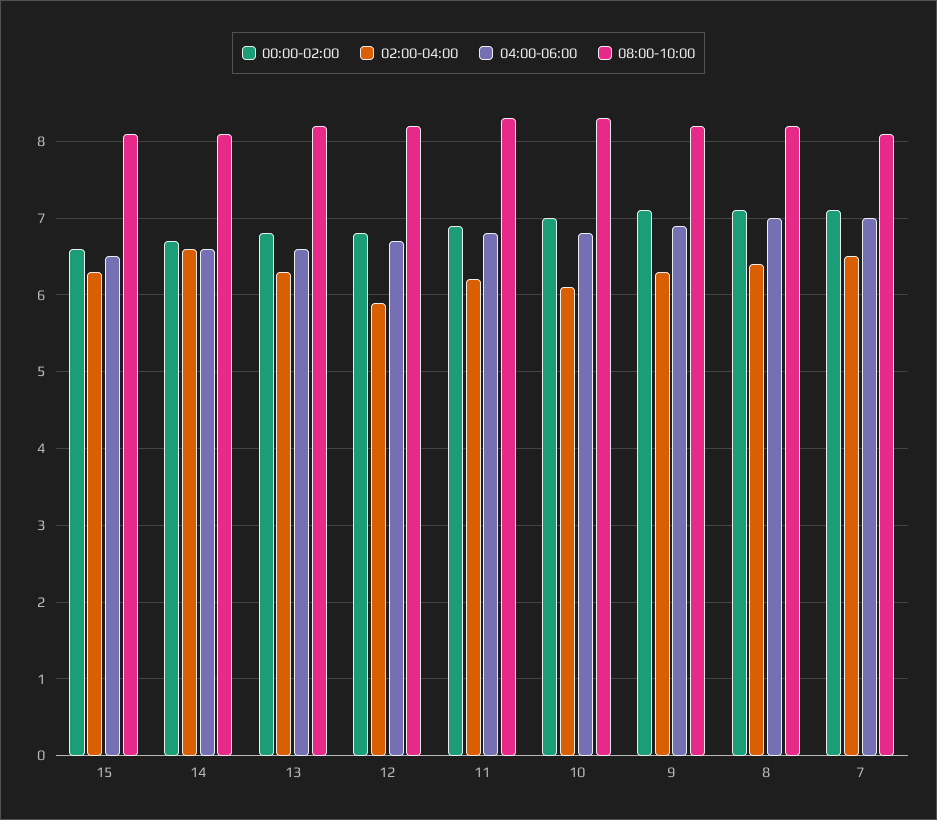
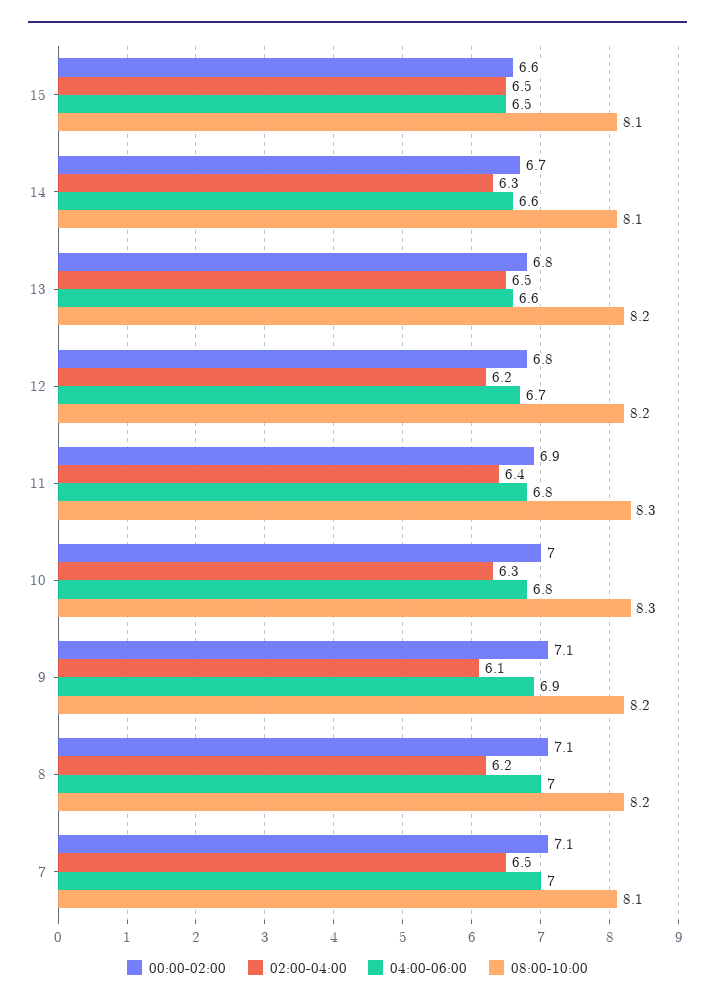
02:00-04:00, 15: 6.3 -> 6.5
02:00-04:00, 14: 6.6 -> 6.3
02:00-04:00, 13: 6.3 -> 6.5
02:00-04:00, 12: 5.9 -> 6.2
02:00-04:00, 11: 6.2 -> 6.4
02:00-04:00, 10: 6.1 -> 6.3
02:00-04:00, 9: 6.3 -> 6.1
02:00-04:00, 8: 6.4 -> 6.2

